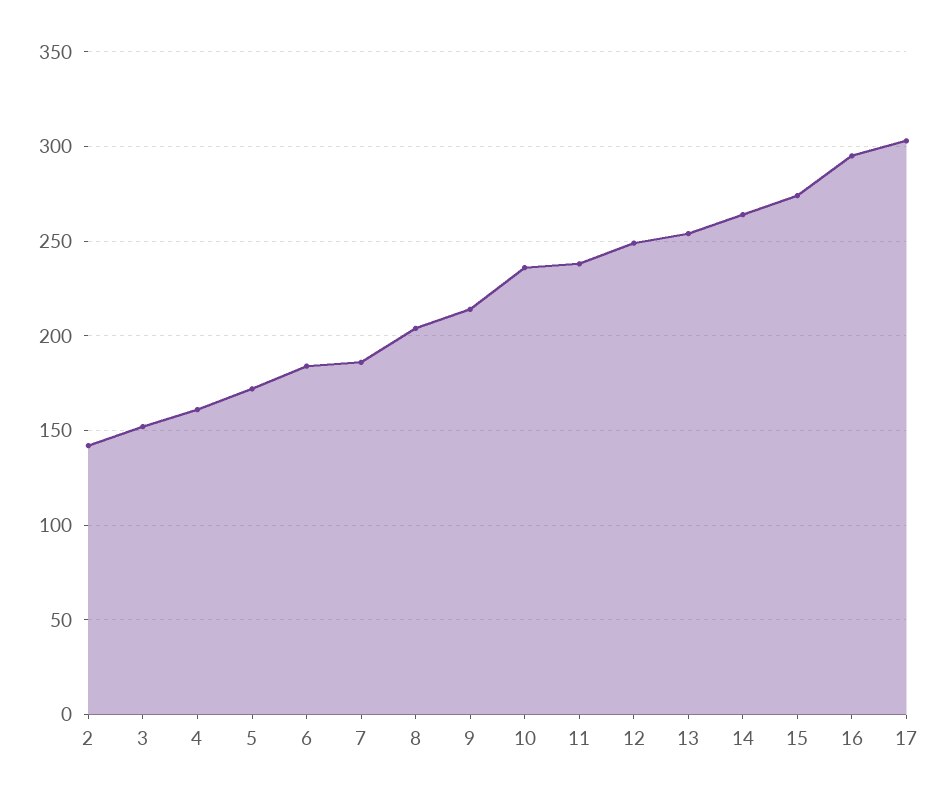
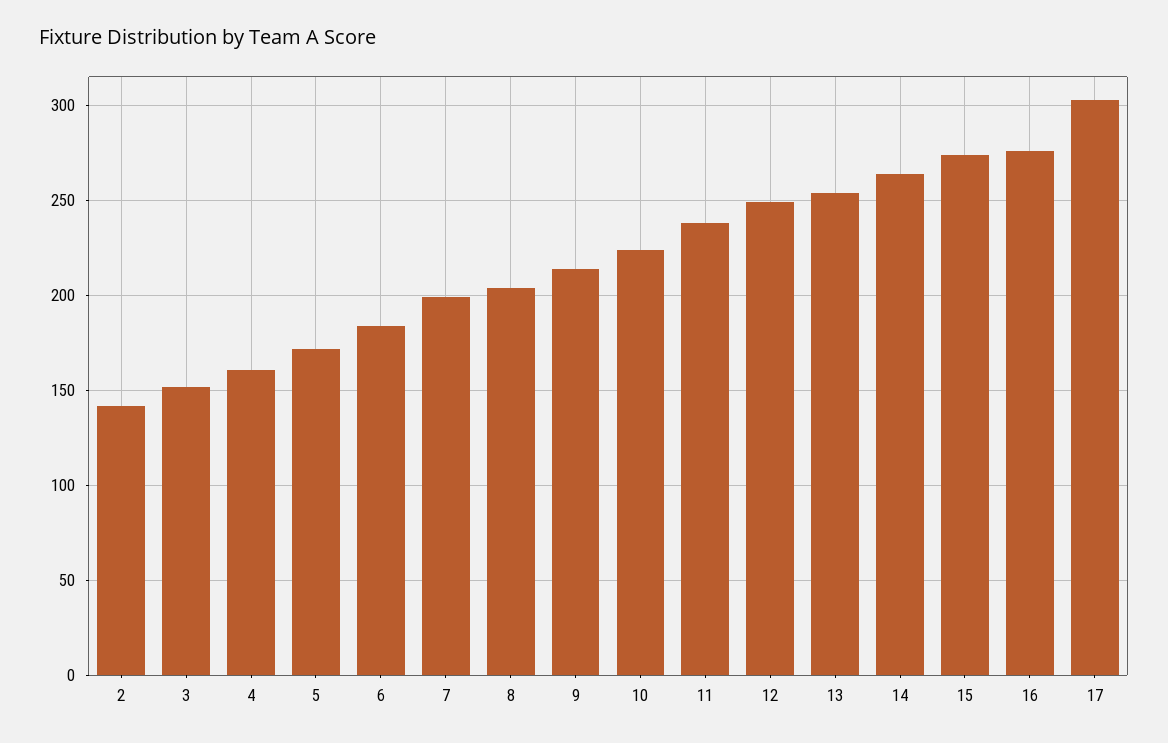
7: 185 -> 200
10: 235 -> 225
16: 295 -> 275

